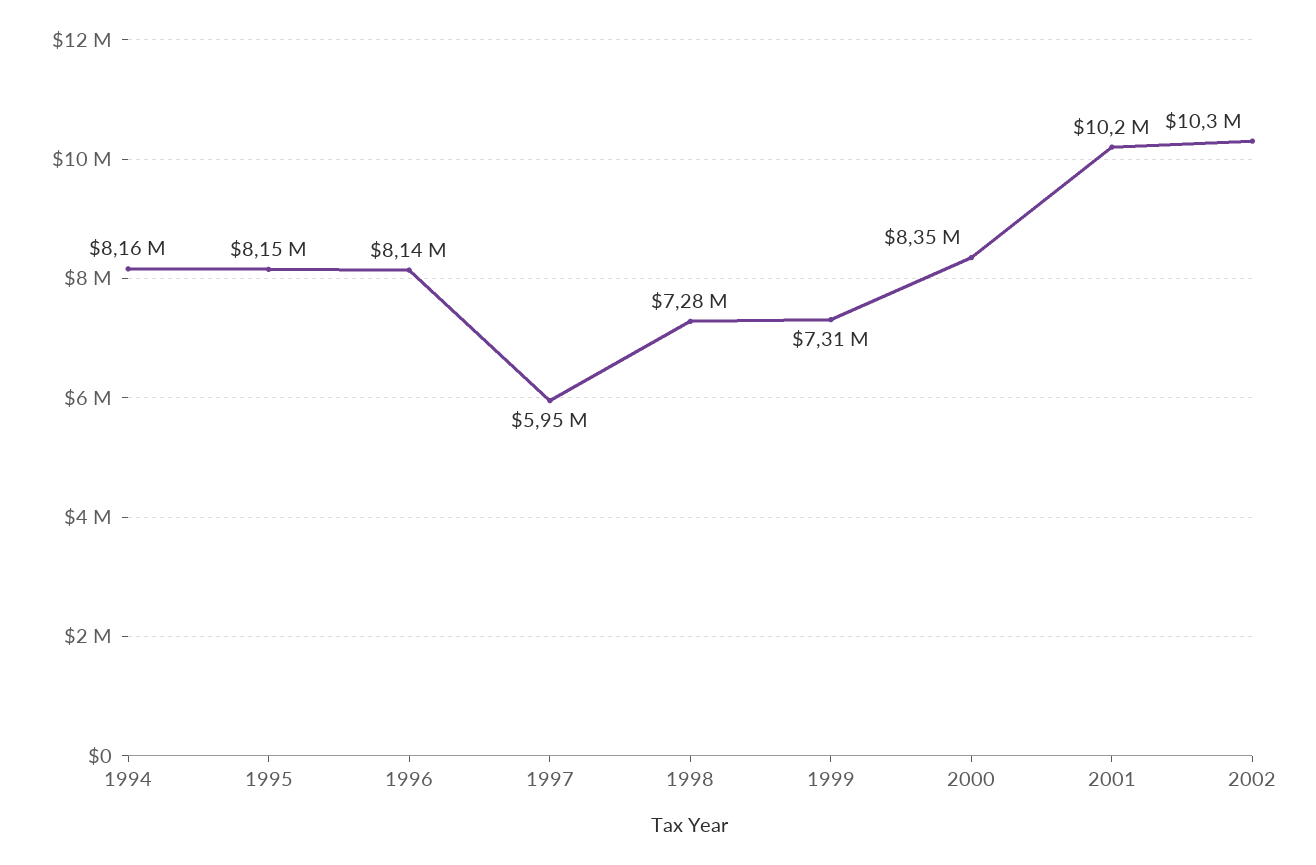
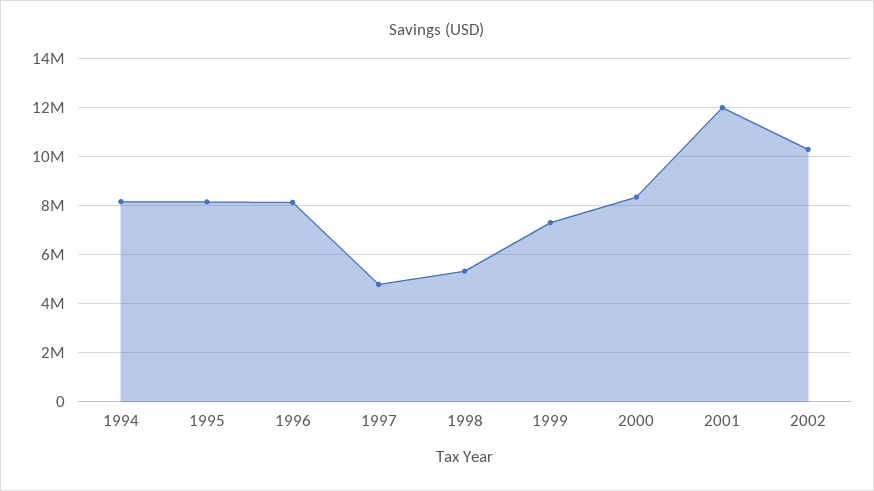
1997: 5950000 -> 4750000
1998: 7280000 -> 5250000
2001: 10200000 -> 12000000

